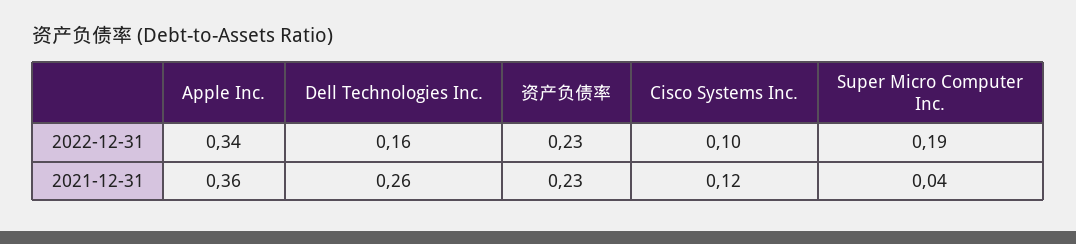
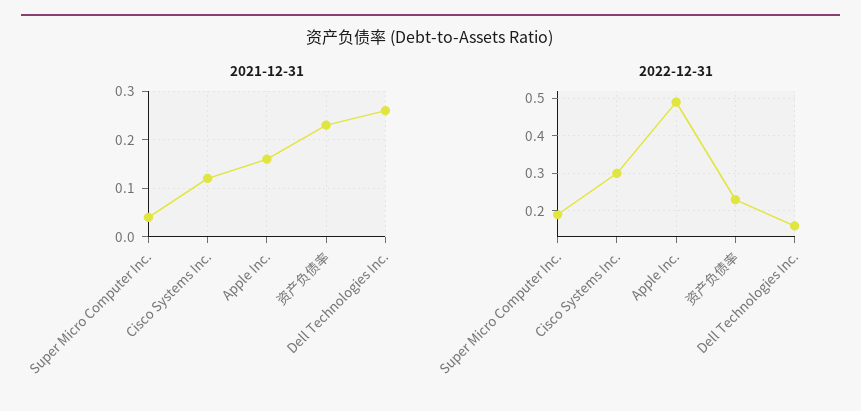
2022-12-31, Apple Inc.: 0.34 -> 0.5
2022-12-31, Cisco Systems Inc.: 0.1 -> 0.3
2021-12-31, Apple Inc.: 0.36 -> 0.15

